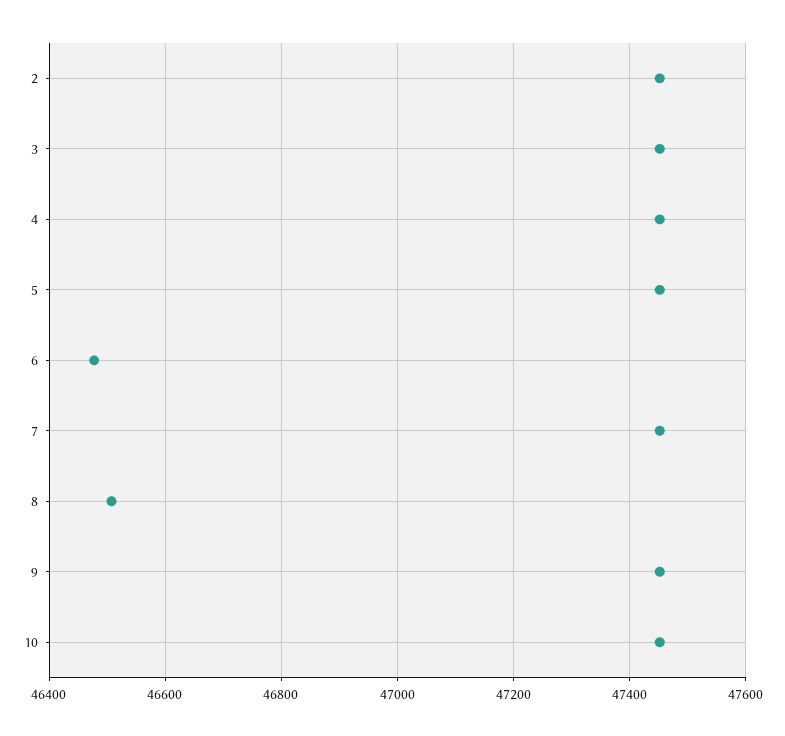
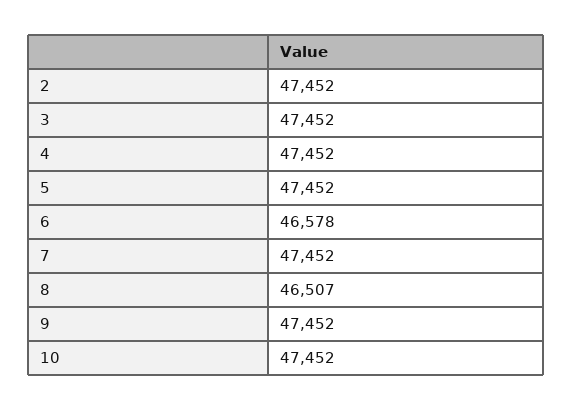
6: 46480 -> 46578

